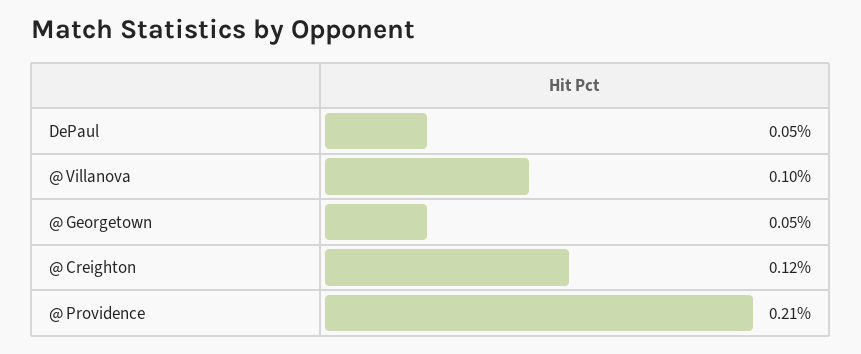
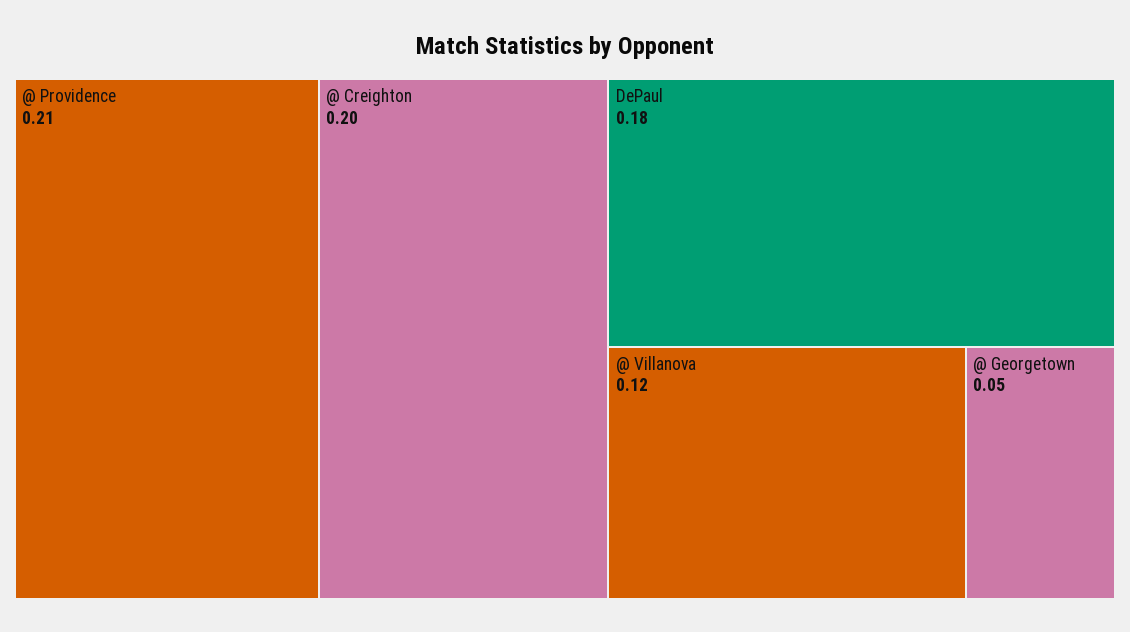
DePaul: 0.05 -> 0.18
@ Villanova: 0.1 -> 0.12
@ Creighton: 0.12 -> 0.2

